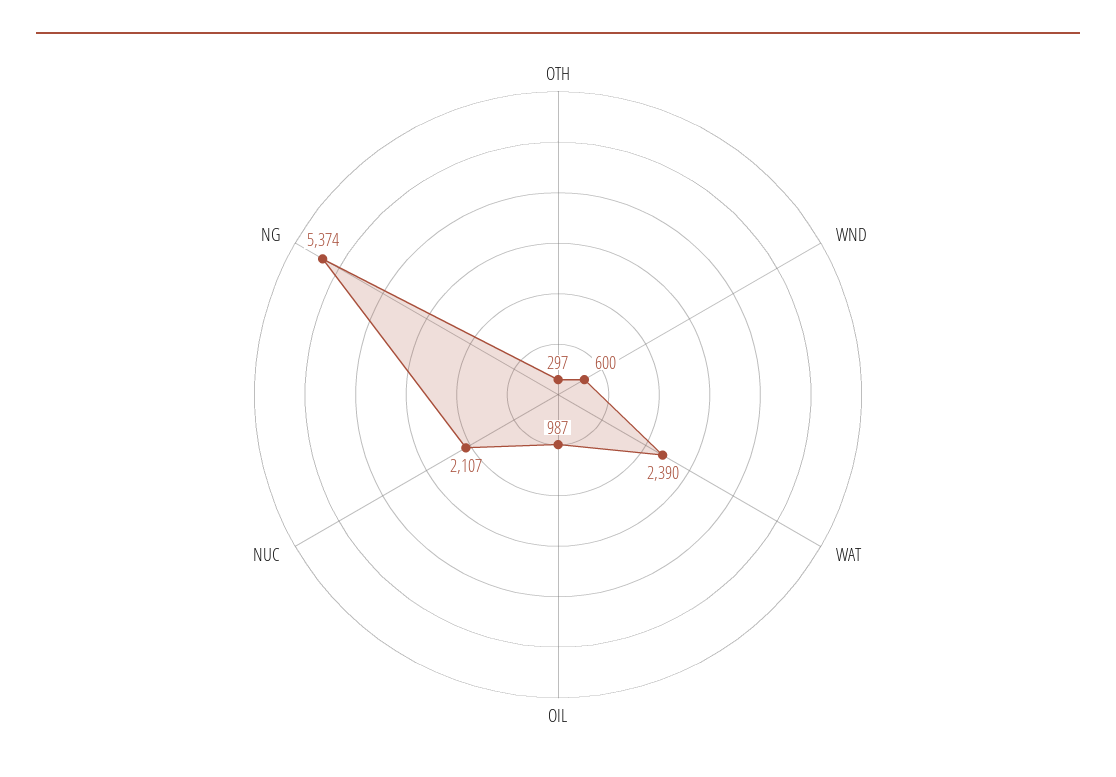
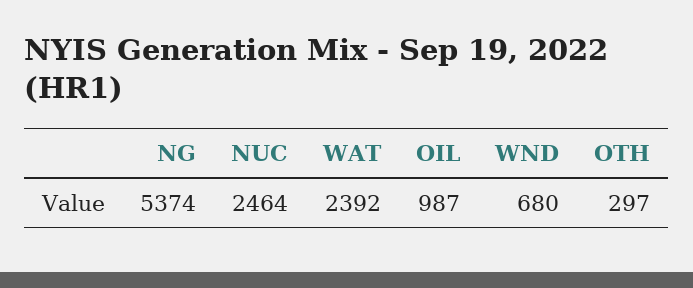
WND: 600 -> 680
WAT: 2390 -> 2392
NUC: 2107 -> 2464

